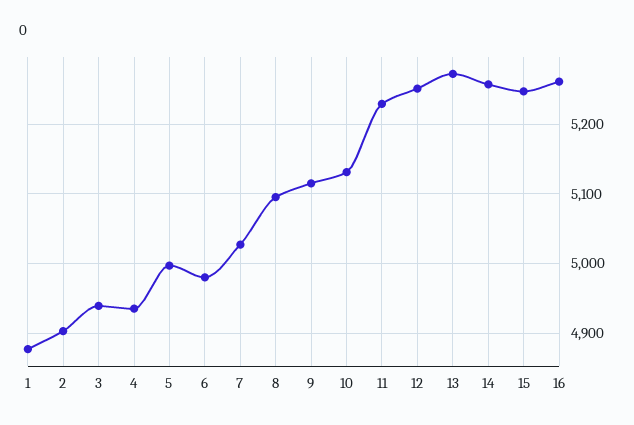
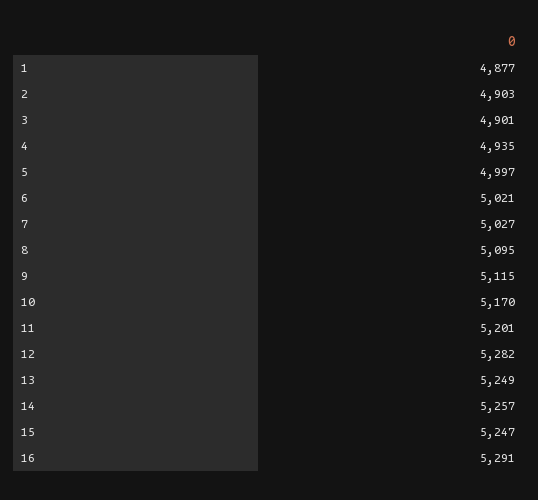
3: 4940 -> 4901
6: 4980 -> 5021
10: 5130 -> 5170
11: 5230 -> 5201
12: 5250 -> 5282
13: 5270 -> 5249
16: 5260 -> 5291

